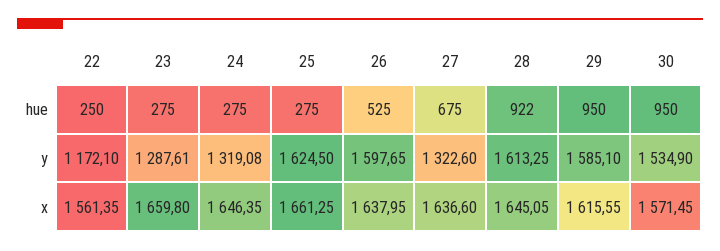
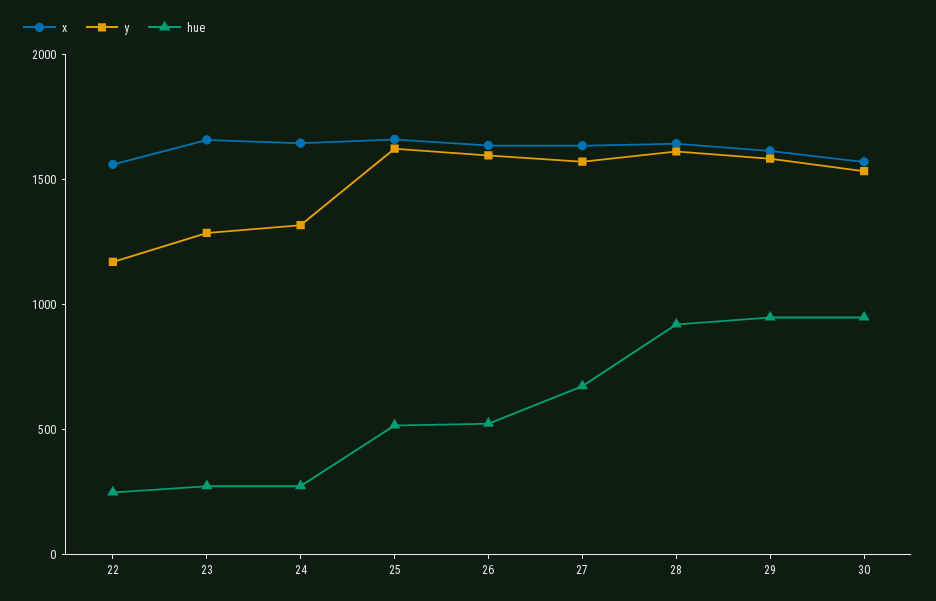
hue, 25: 275 -> 500
y, 27: 1322.6 -> 1600

